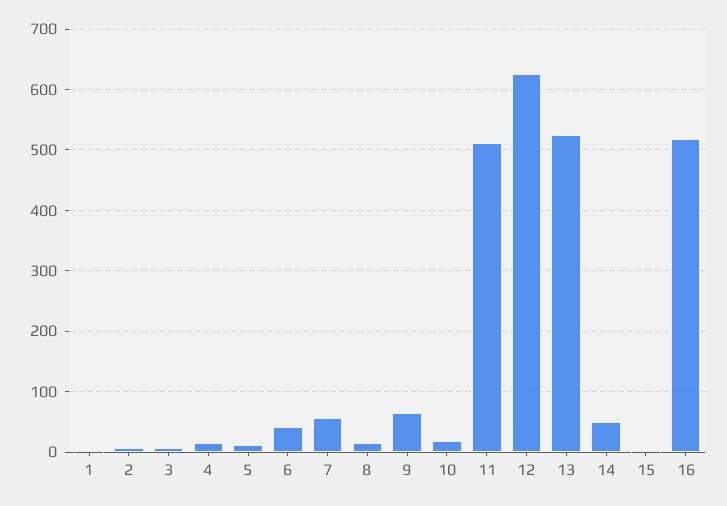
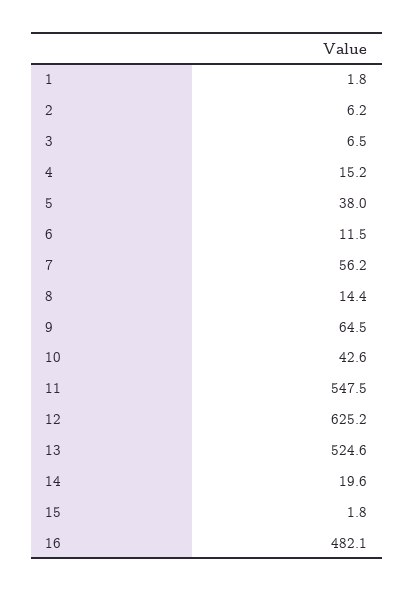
5: 10 -> 38
6: 40 -> 11.5
10: 20 -> 42.6
11: 510 -> 547.5
14: 50 -> 19.6
16: 520 -> 482.1

